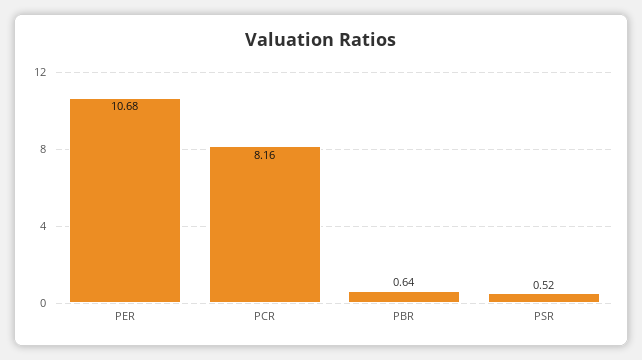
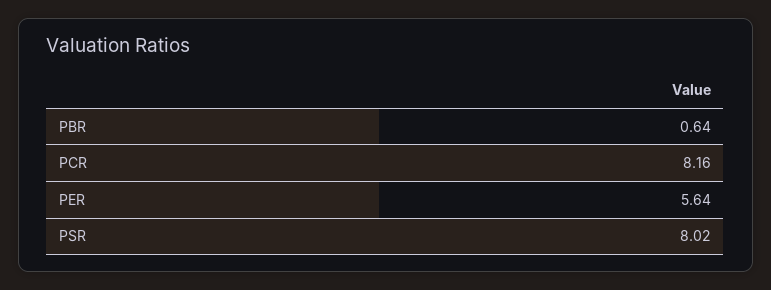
PER: 10.68 -> 5.64
PSR: 0.52 -> 8.02

